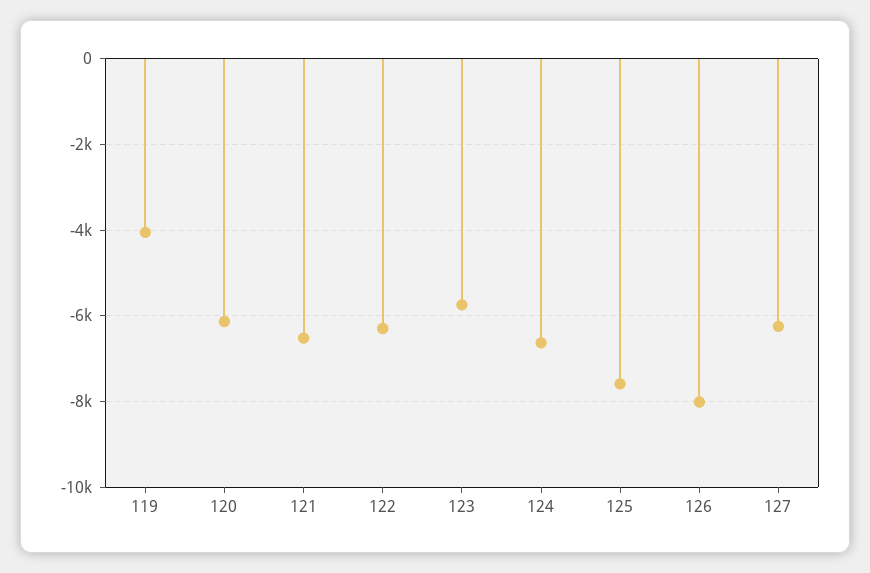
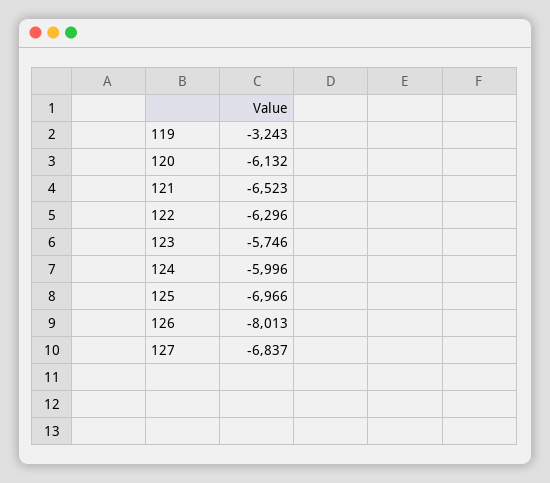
119: -4000 -> -3243
124: -6600 -> -5996
125: -7600 -> -6966
127: -6200 -> -6837

